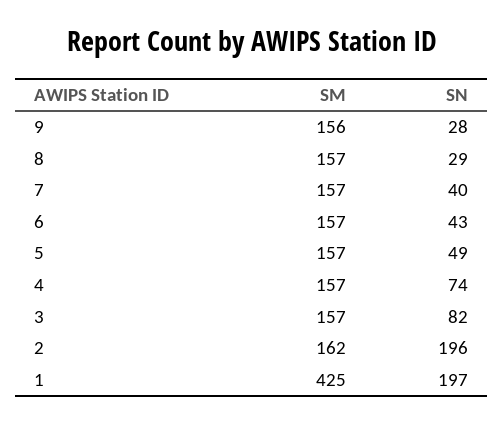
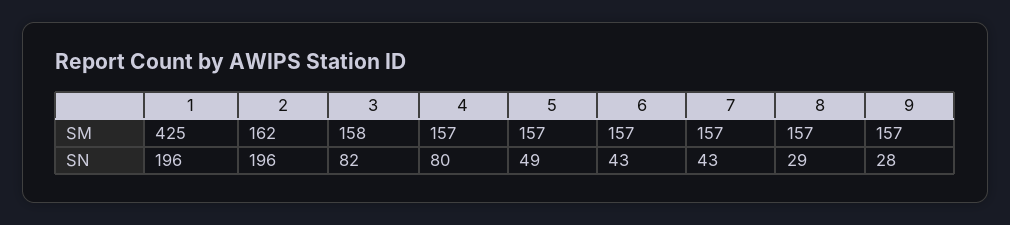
SM, 9: 156 -> 157
SN, 7: 40 -> 43
SN, 4: 74 -> 80
SM, 3: 157 -> 158
SN, 1: 197 -> 196

